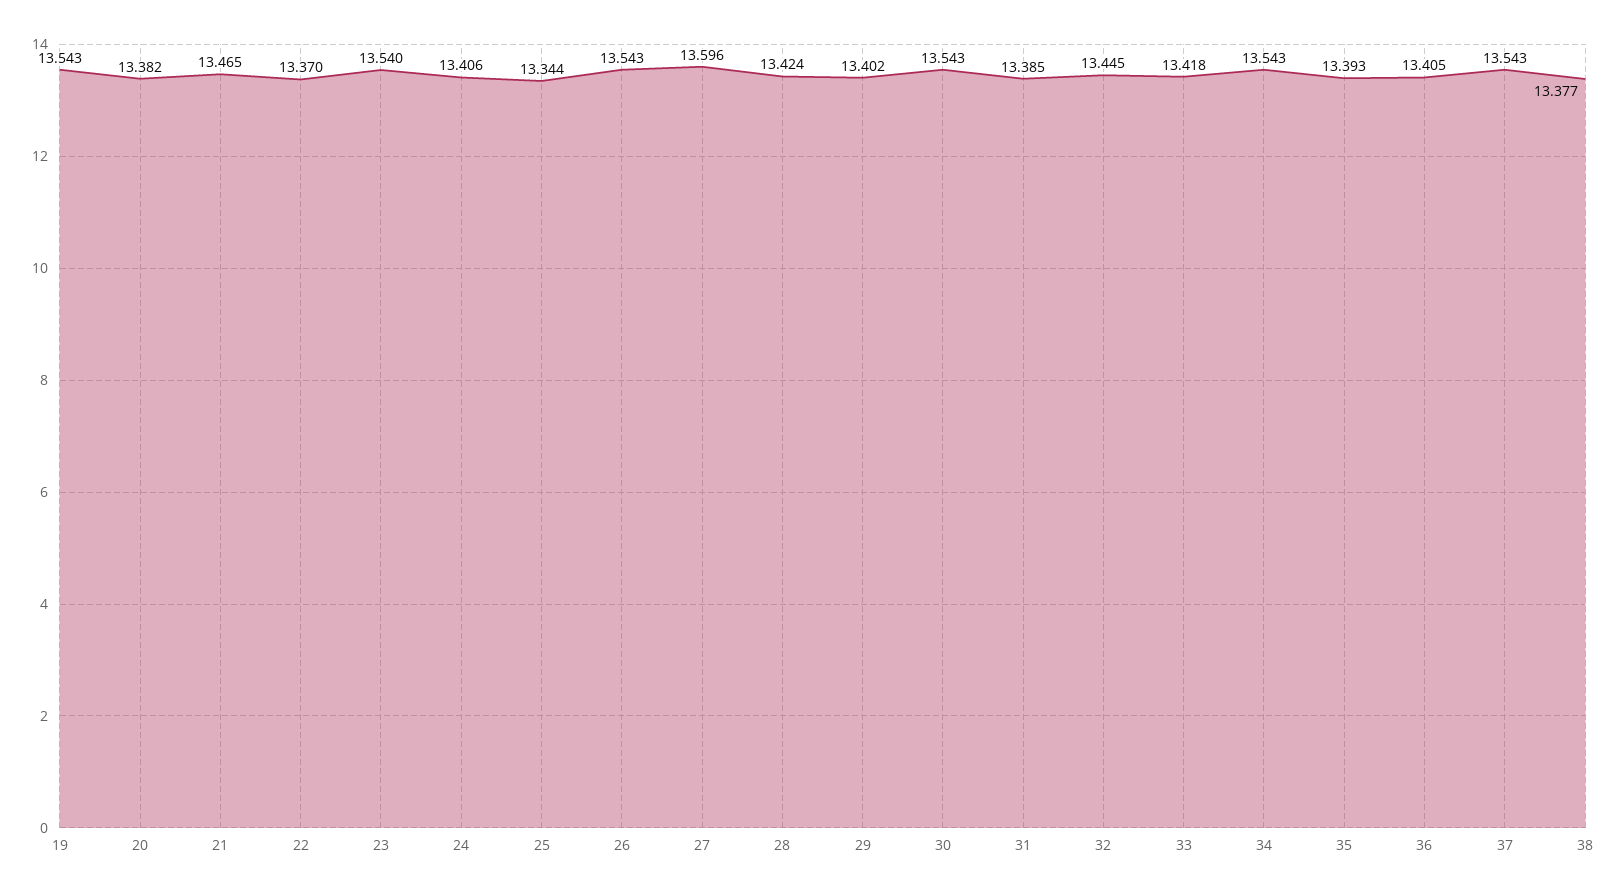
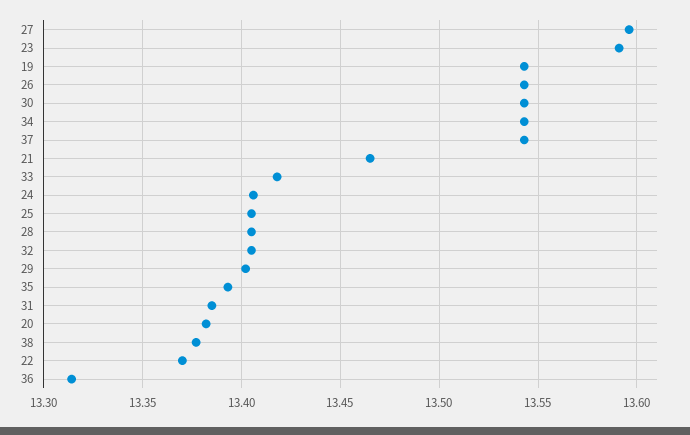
23: 13.54 -> 13.59
25: 13.344 -> 13.405
28: 13.424 -> 13.405
32: 13.445 -> 13.405
36: 13.405 -> 13.315

